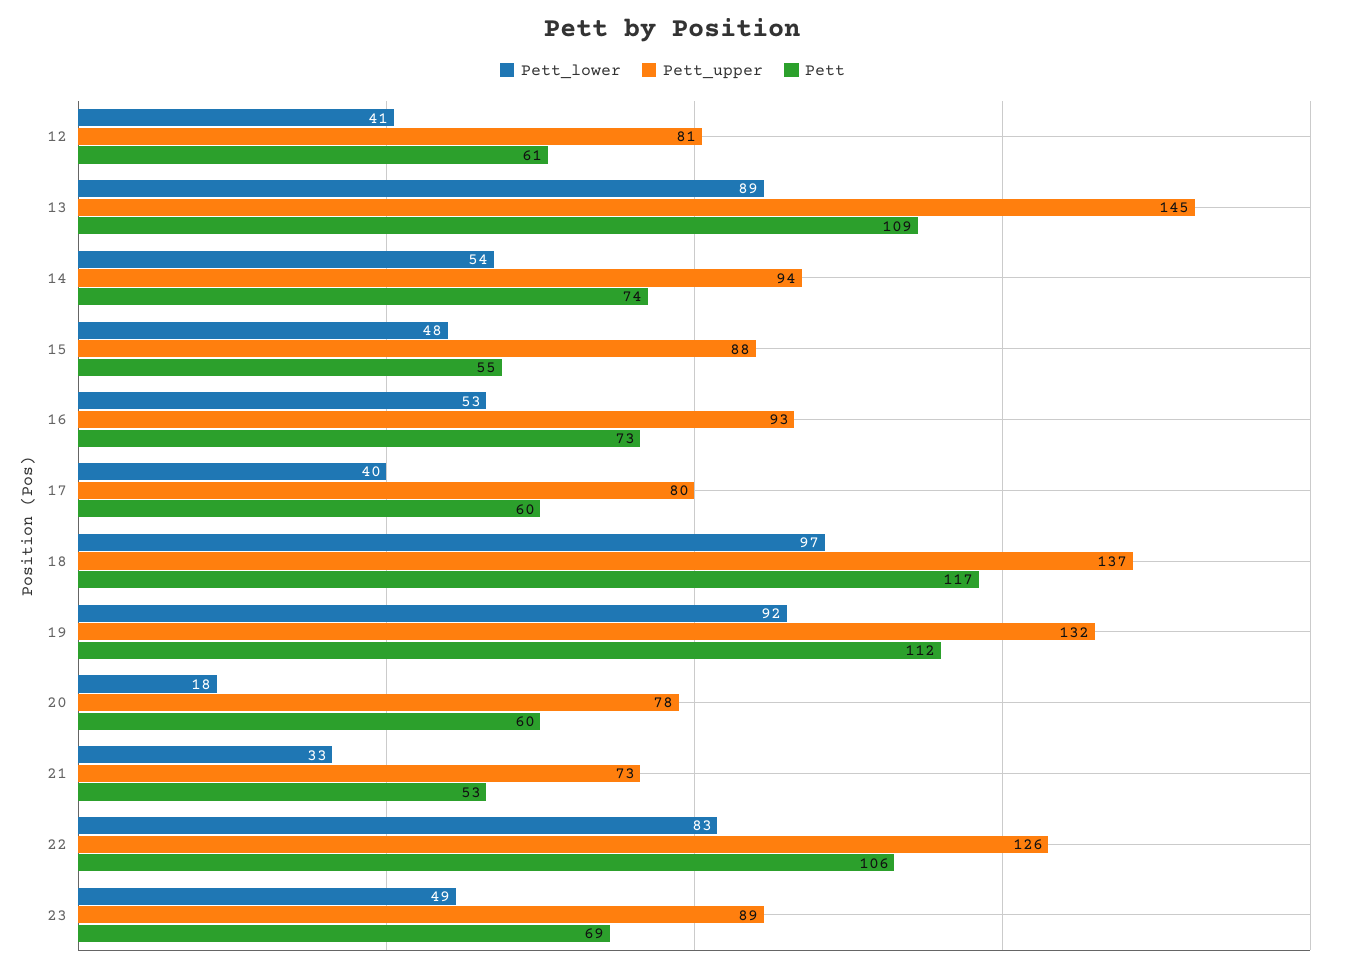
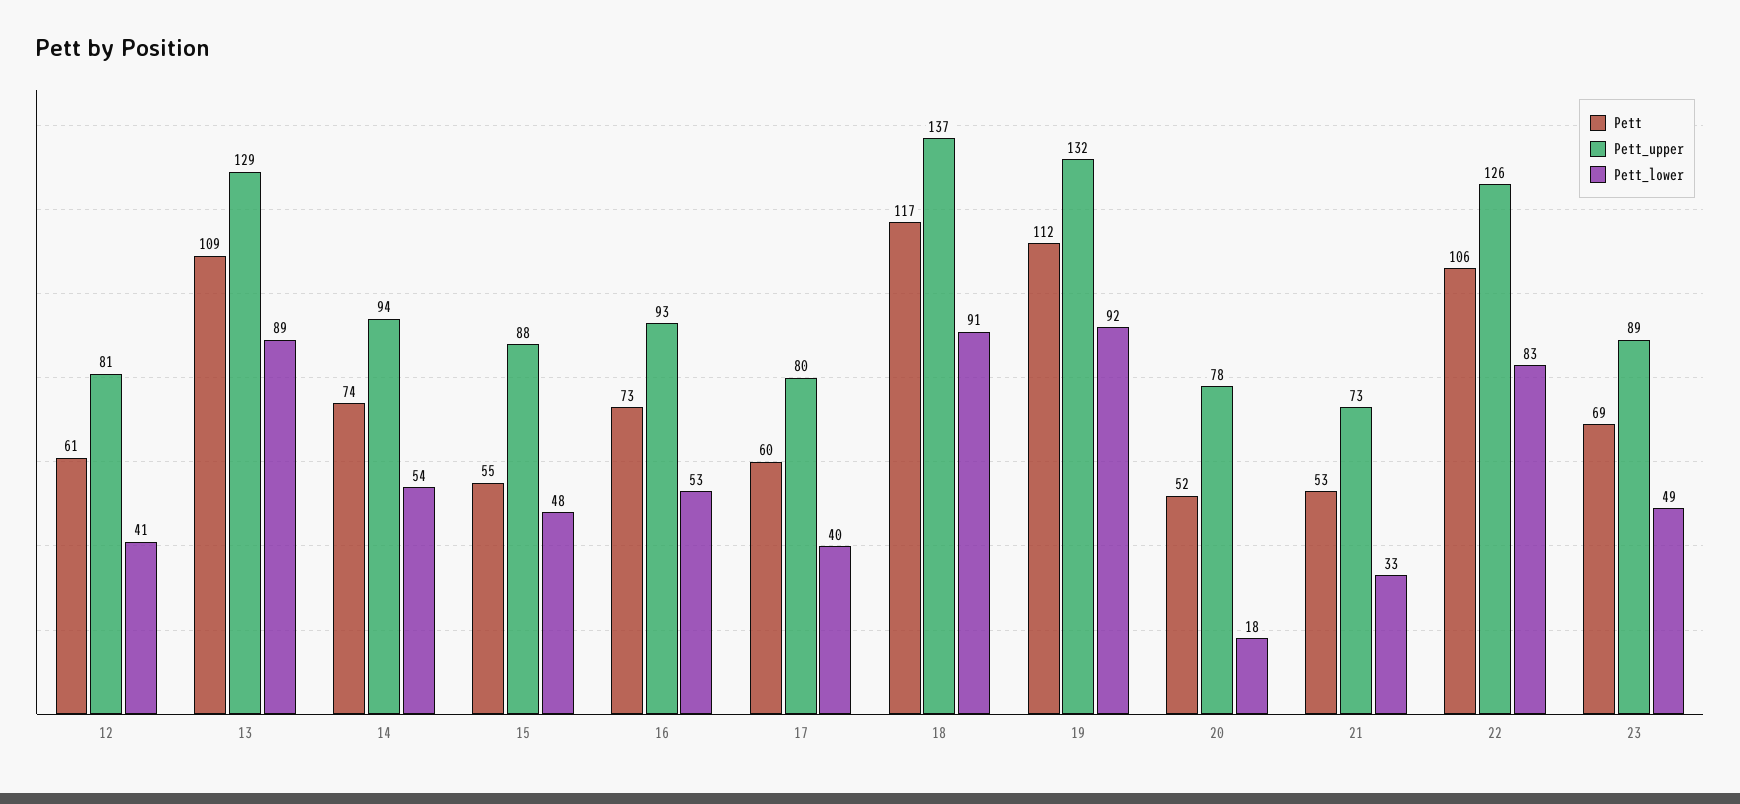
Pett_upper, 13: 145 -> 129
Pett_lower, 18: 97 -> 91
Pett, 20: 60 -> 52

